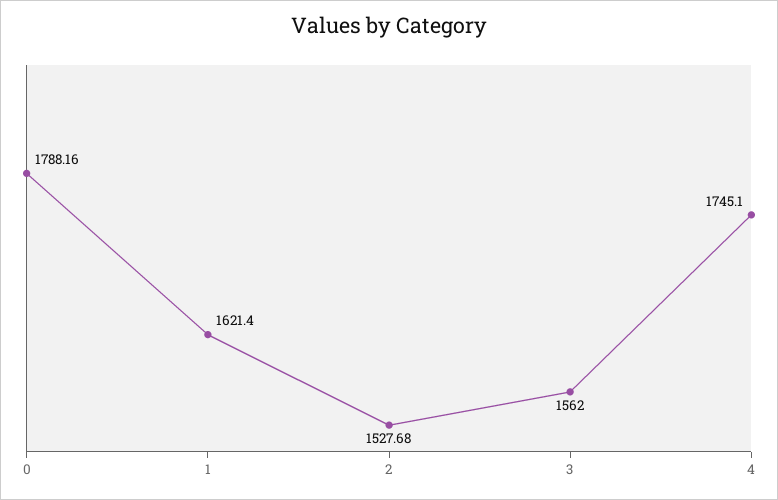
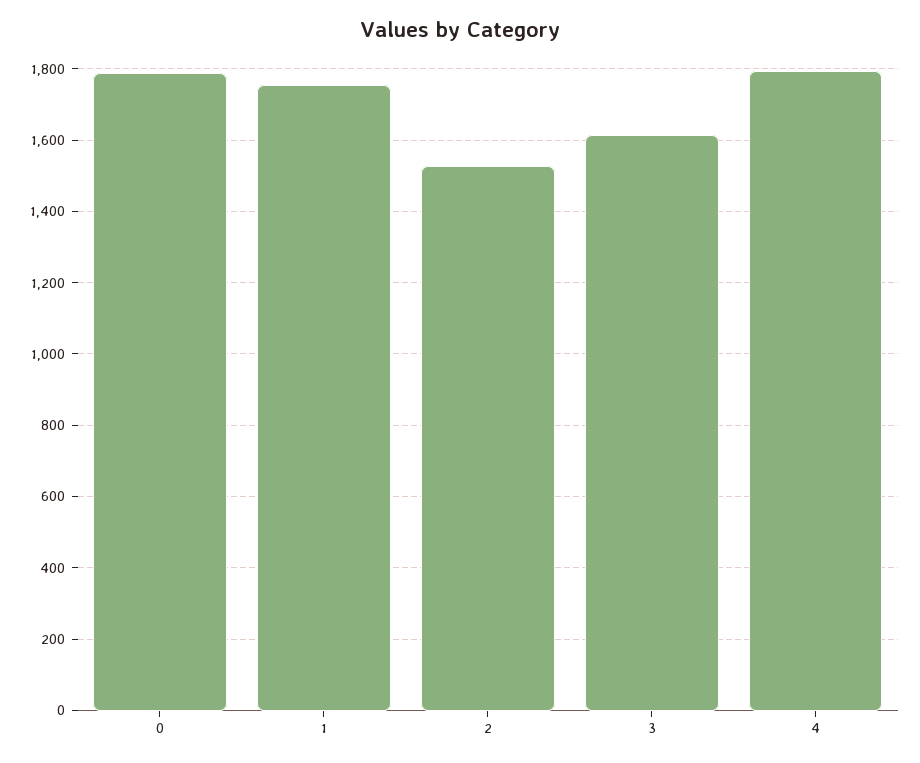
1: 1621.4 -> 1760
3: 1562 -> 1620
4: 1745.1 -> 1800

